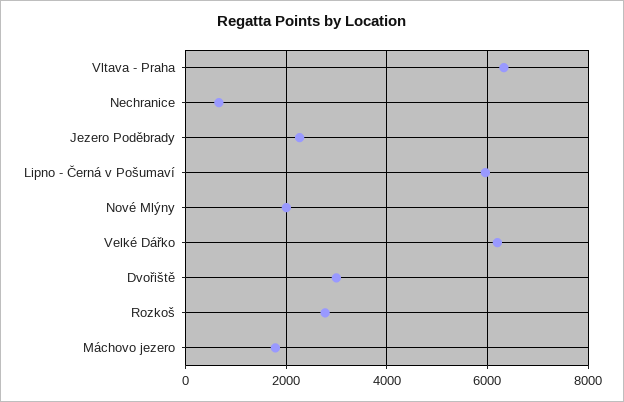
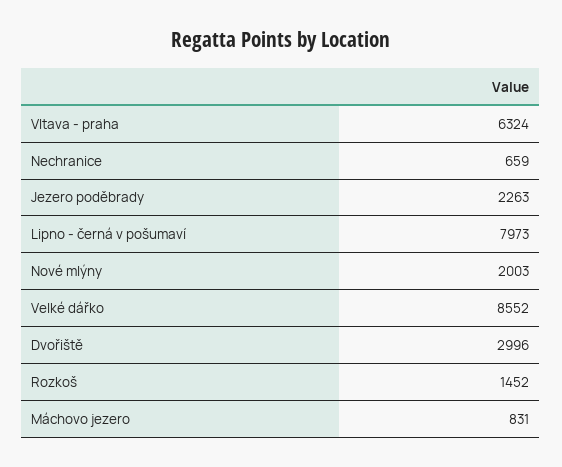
Lipno - Černá v Pošumaví: 6000 -> 7973
Velké Dářko: 6200 -> 8552
Rozkoš: 2800 -> 1452
Máchovo jezero: 1800 -> 831

